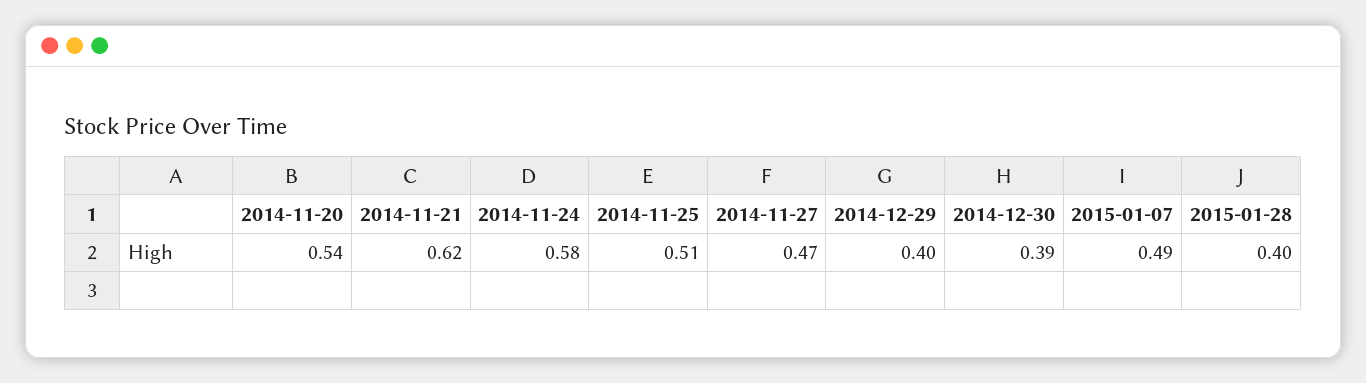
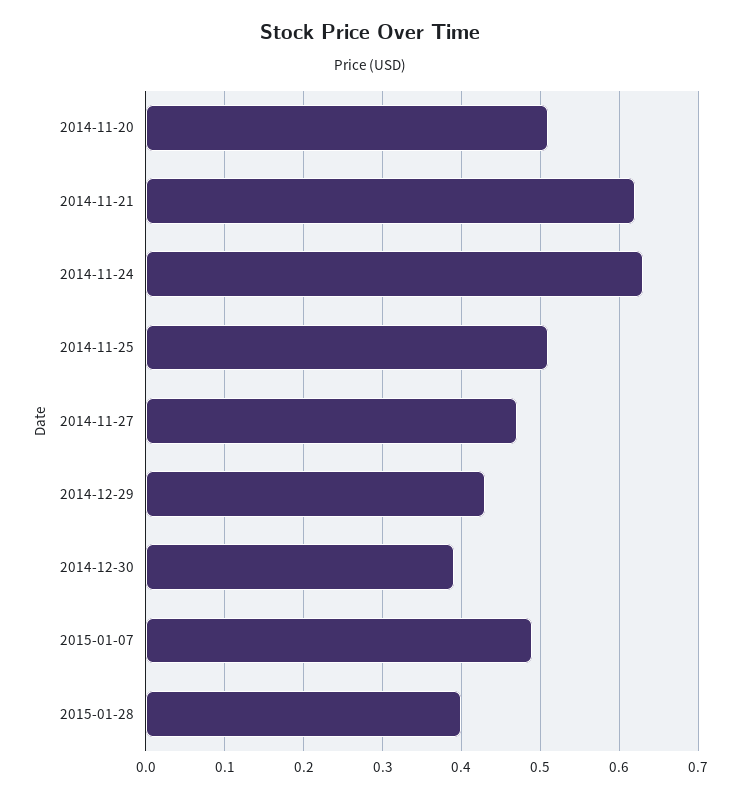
2014-11-20: 0.54 -> 0.51
2014-11-24: 0.58 -> 0.63
2014-12-29: 0.4 -> 0.43

